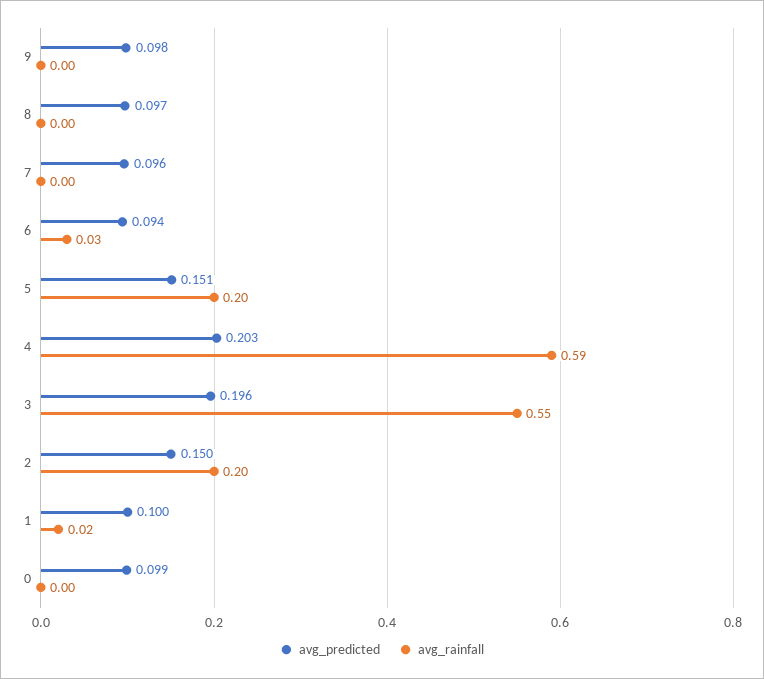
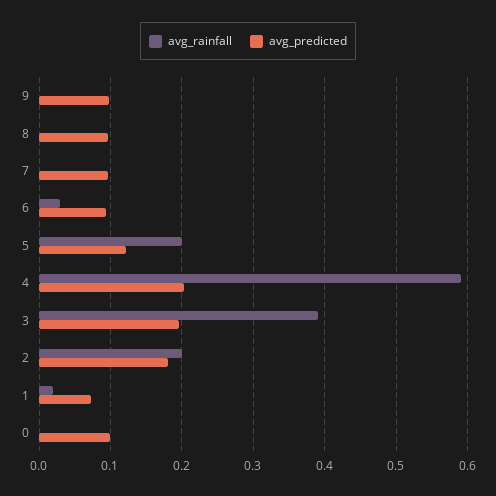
avg_predicted, 5: 0.151 -> 0.12
avg_rainfall, 3: 0.55 -> 0.39
avg_predicted, 2: 0.15 -> 0.18
avg_predicted, 1: 0.1 -> 0.07

